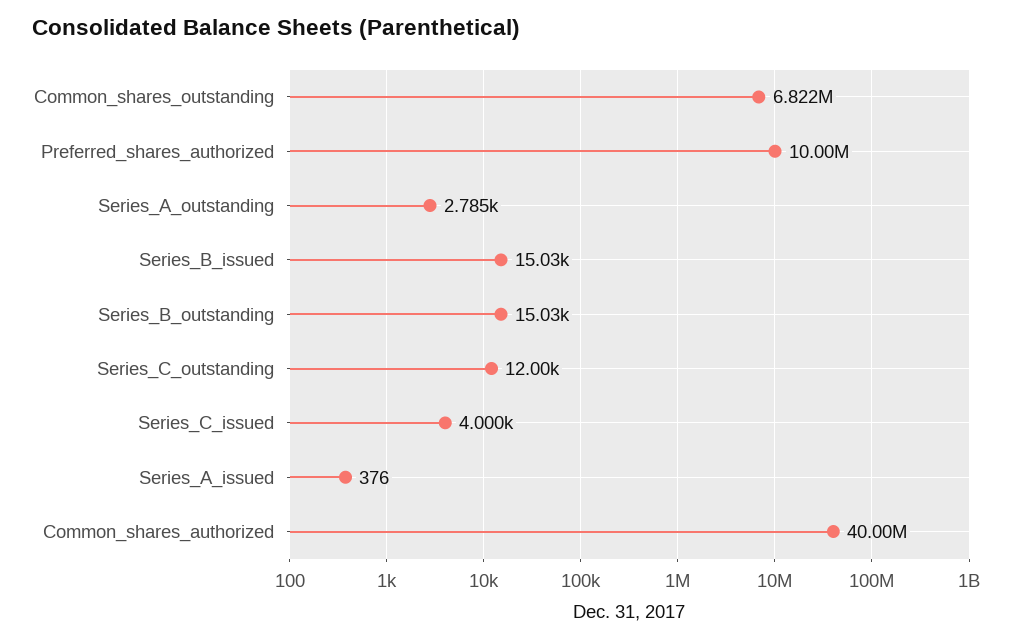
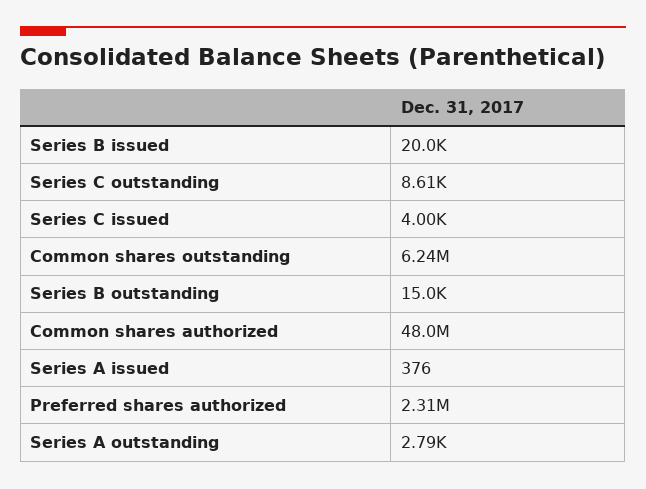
Common_shares_outstanding: 6822000 -> 6240000
Preferred_shares_authorized: 10000000 -> 2310000
Series_B_issued: 15030 -> 20000
Series_C_outstanding: 12000 -> 8610
Common_shares_authorized: 40000000 -> 48000000

